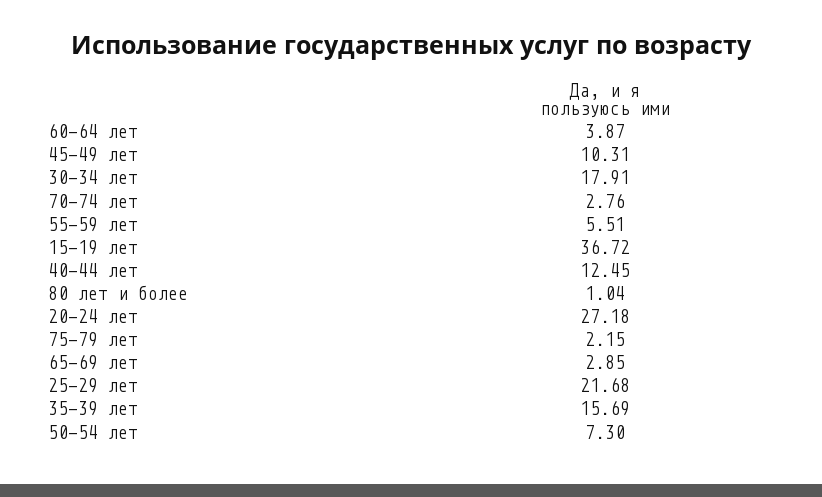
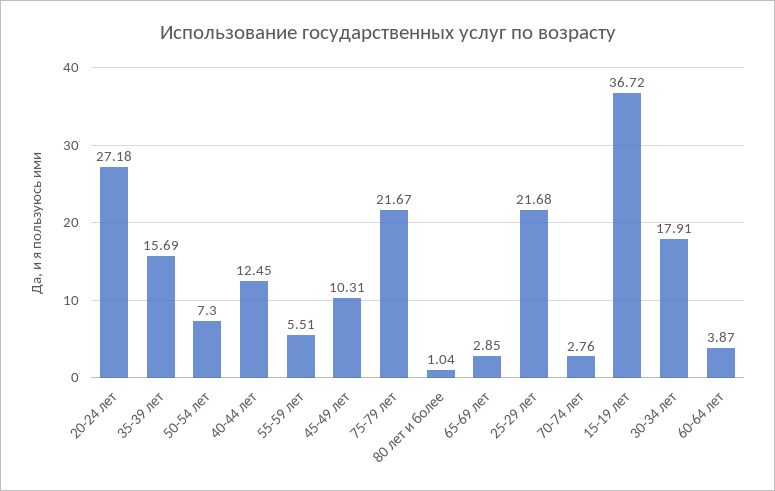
75-79 лет: 2.15 -> 21.67

